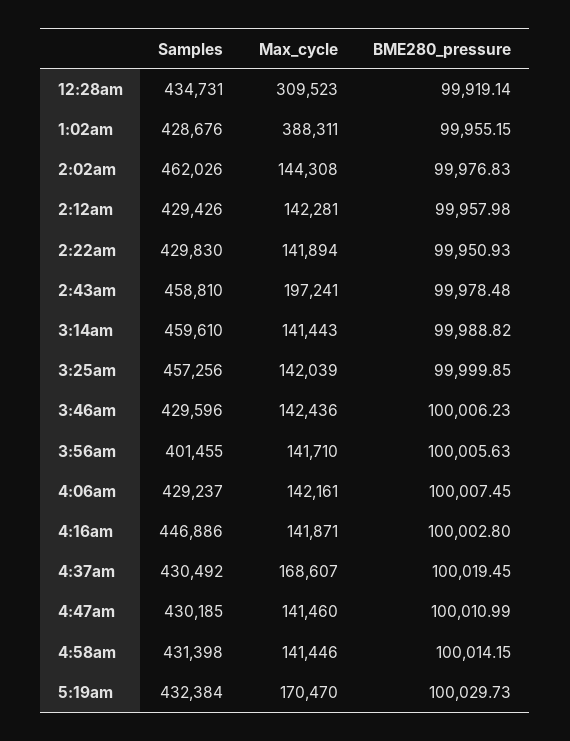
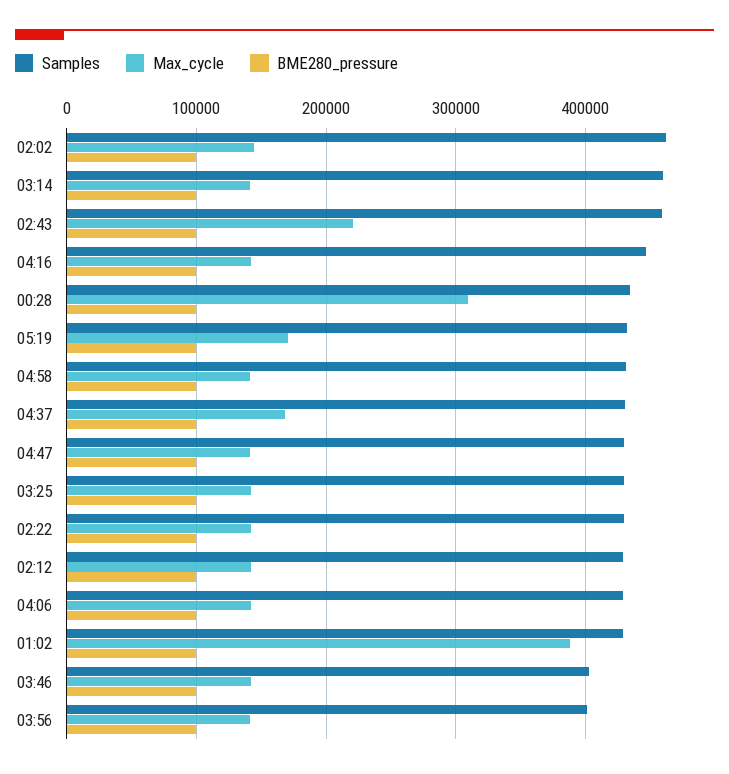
Max_cycle, 2:43am: 197241 -> 220000
Samples, 3:25am: 457256 -> 430000
Samples, 3:46am: 429596 -> 400000

